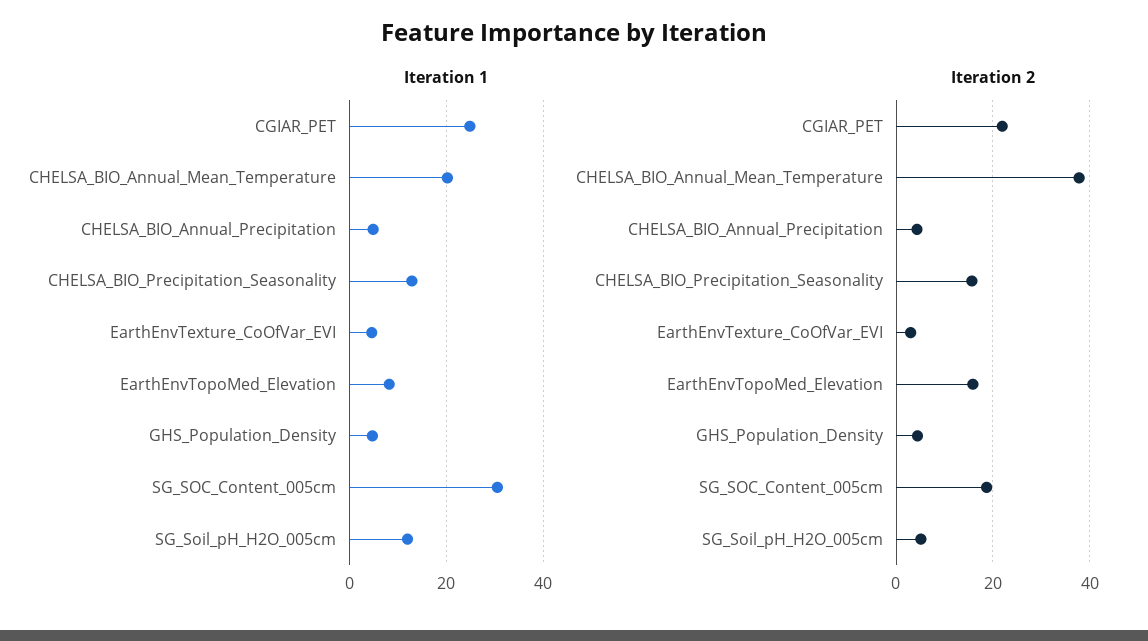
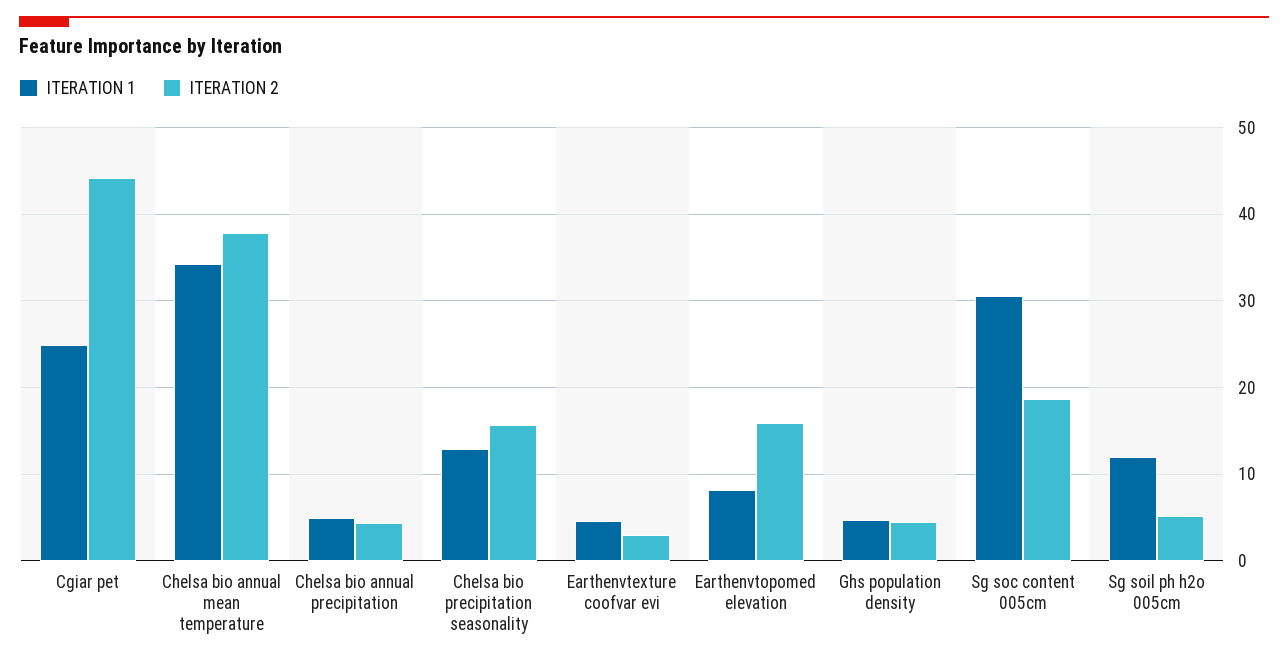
Iteration 1, CHELSA_BIO_Annual_Mean_Temperature: 20 -> 34
Iteration 2, CGIAR_PET: 22 -> 44

